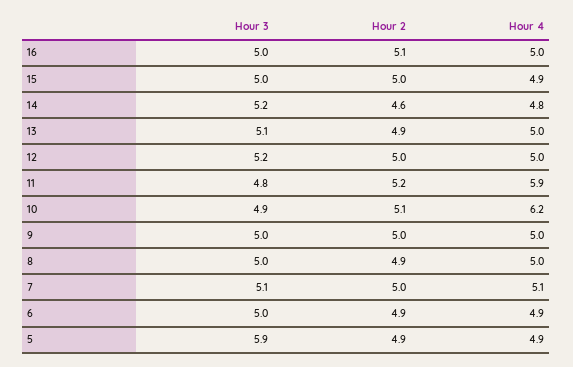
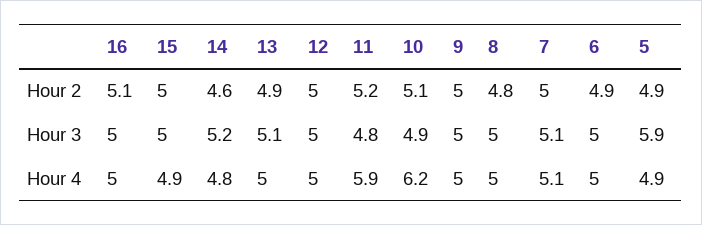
Hour 3, 12: 5.2 -> 5
Hour 2, 8: 4.9 -> 4.8
Hour 4, 6: 4.9 -> 5

